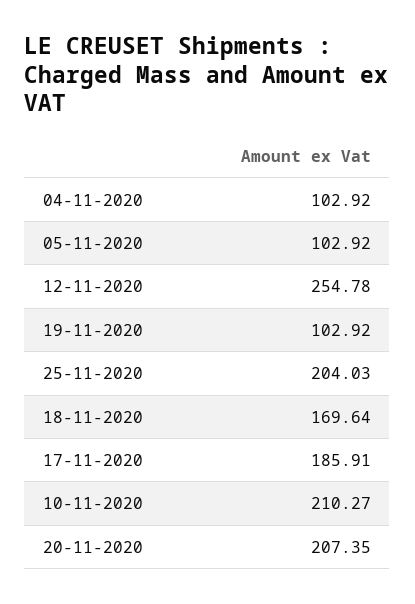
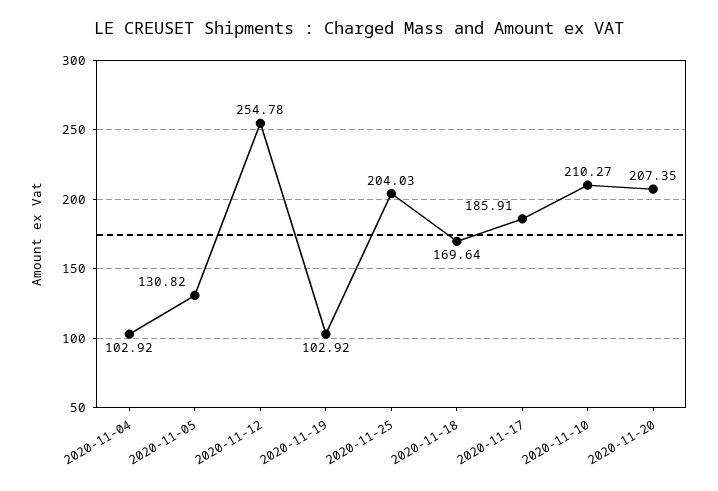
05-11-2020: 102.92 -> 130.82

